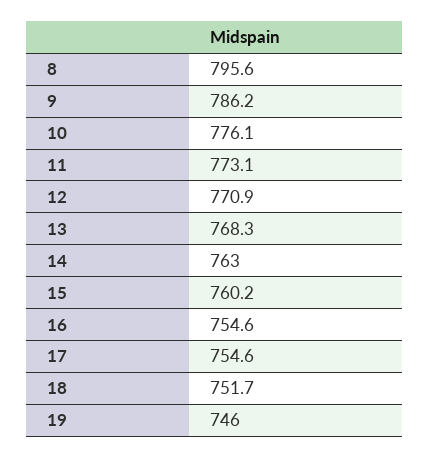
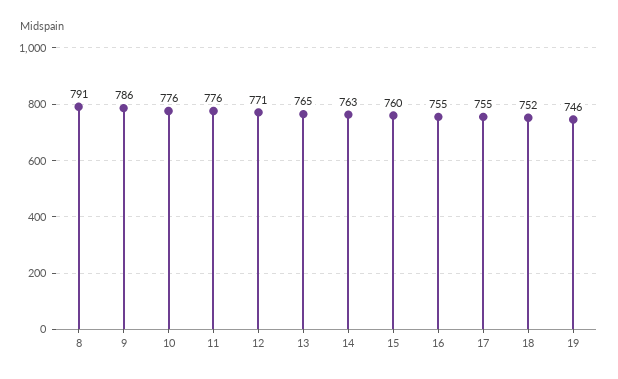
8: 795.6 -> 791
11: 773.1 -> 776
13: 768.3 -> 765

